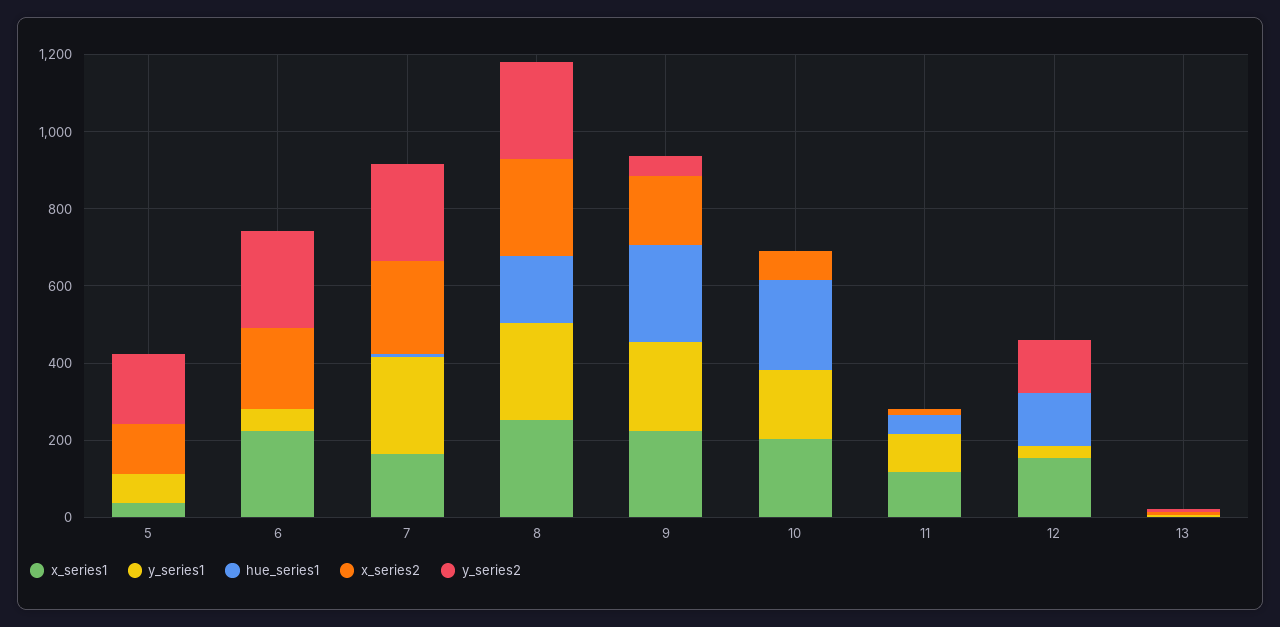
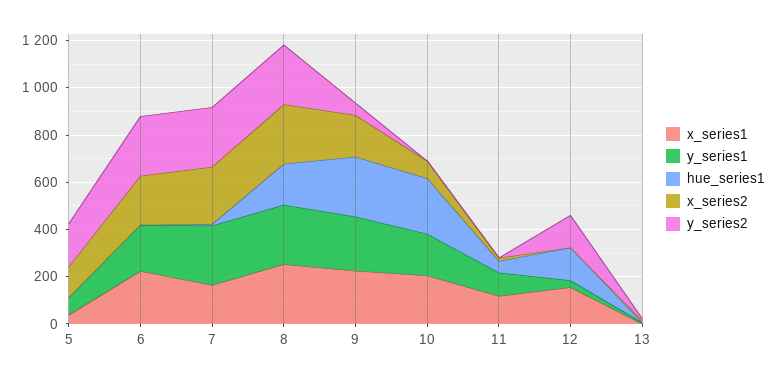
y_series1, 6: 50 -> 200

